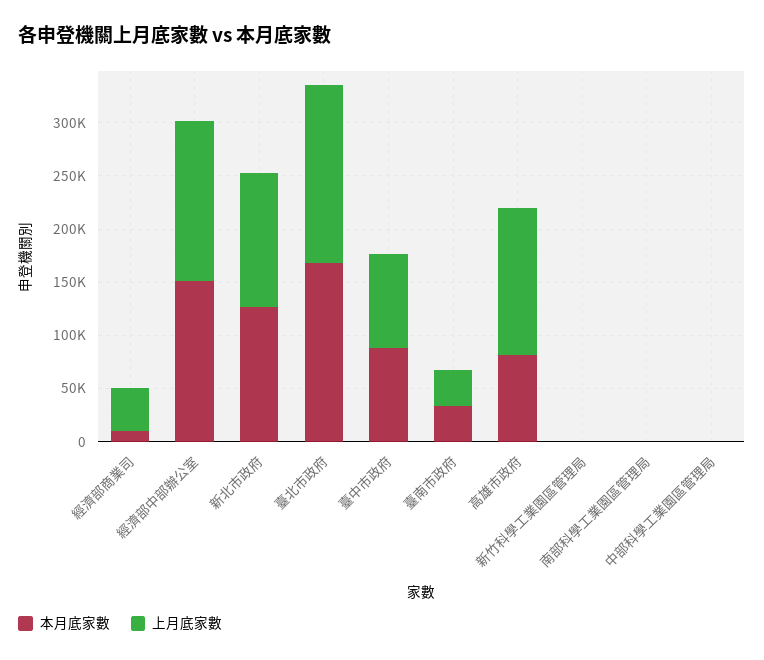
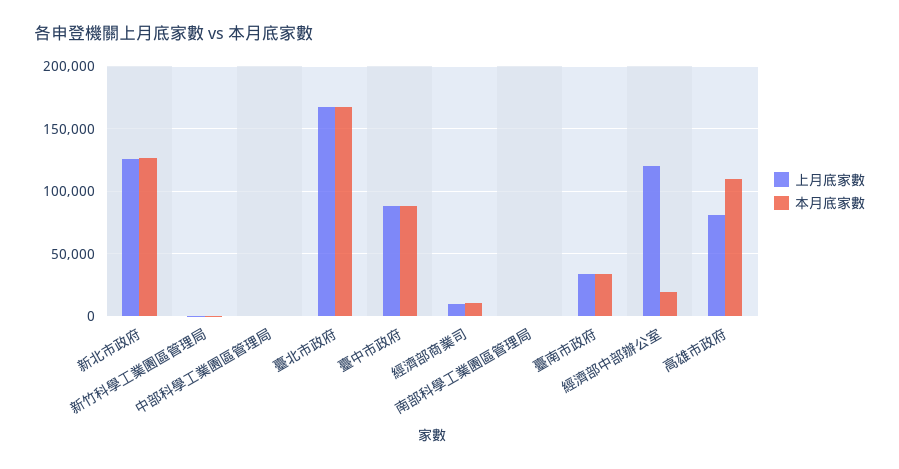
上月底家數, 經濟部商業司: 40000 -> 10000
本月底家數, 經濟部中部辦公室: 150000 -> 20000
上月底家數, 經濟部中部辦公室: 150000 -> 120000
本月底家數, 高雄市政府: 80000 -> 110000
上月底家數, 高雄市政府: 140000 -> 80000

